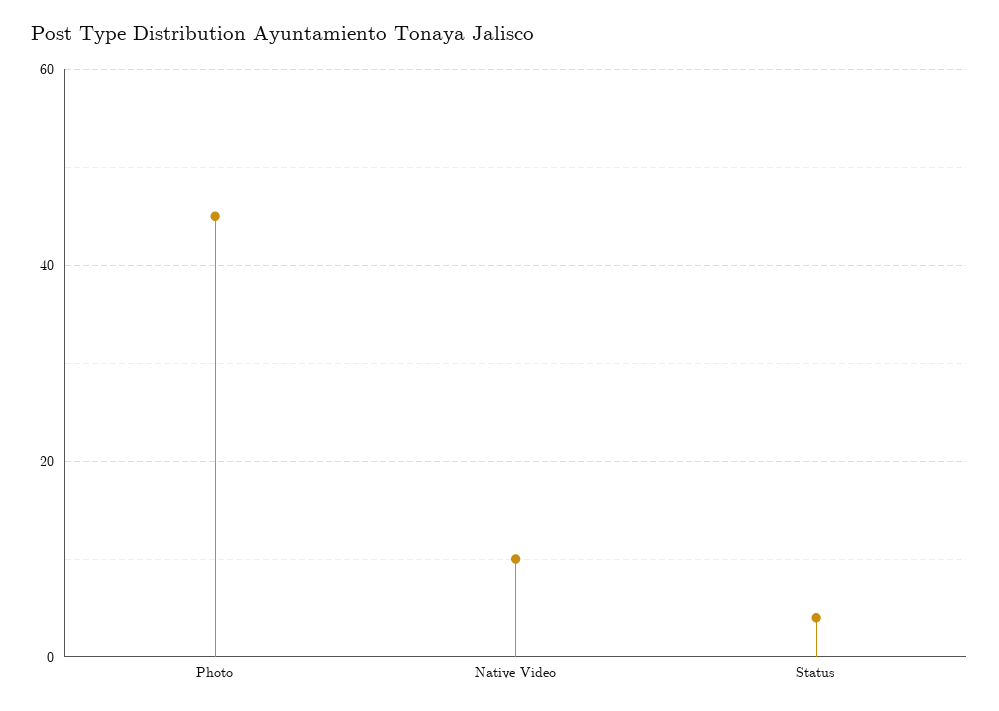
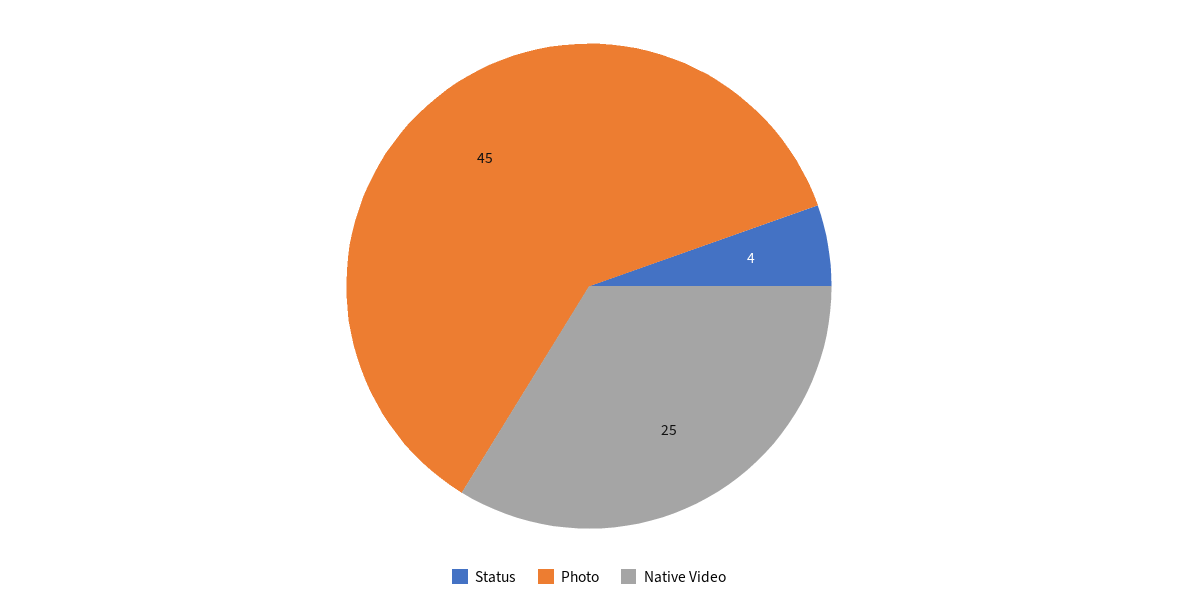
Native Video: 10 -> 25

